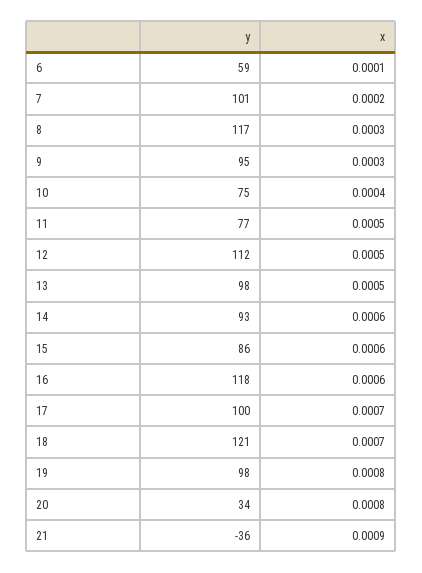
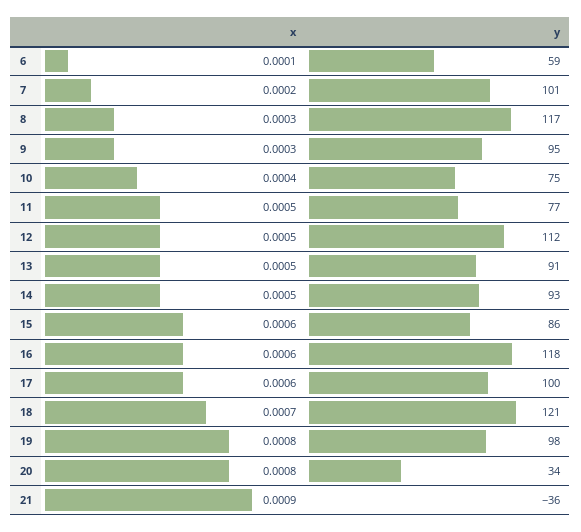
y, 13: 98 -> 91
x, 14: 0.0006 -> 0.0005
x, 17: 0.0007 -> 0.0006

